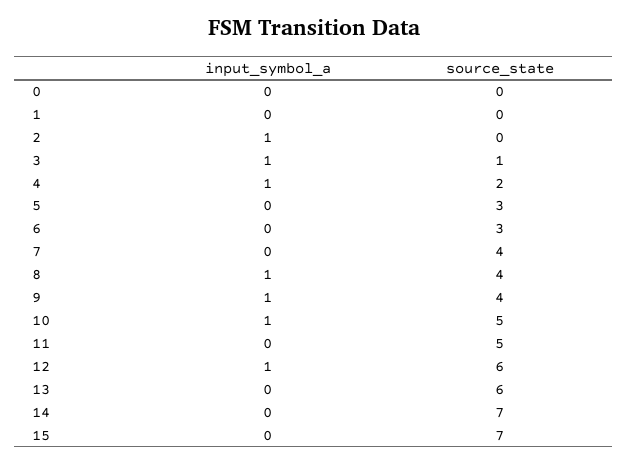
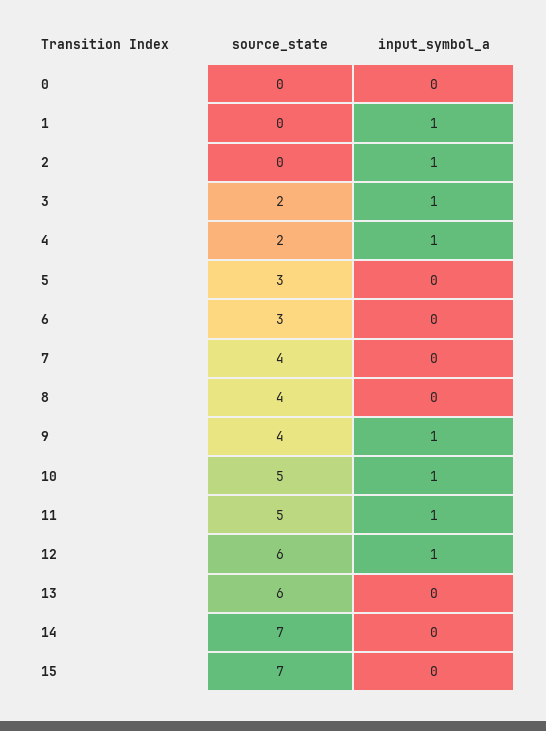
input_symbol_a, 1: 0 -> 1
source_state, 3: 1 -> 2
input_symbol_a, 8: 1 -> 0
input_symbol_a, 11: 0 -> 1

